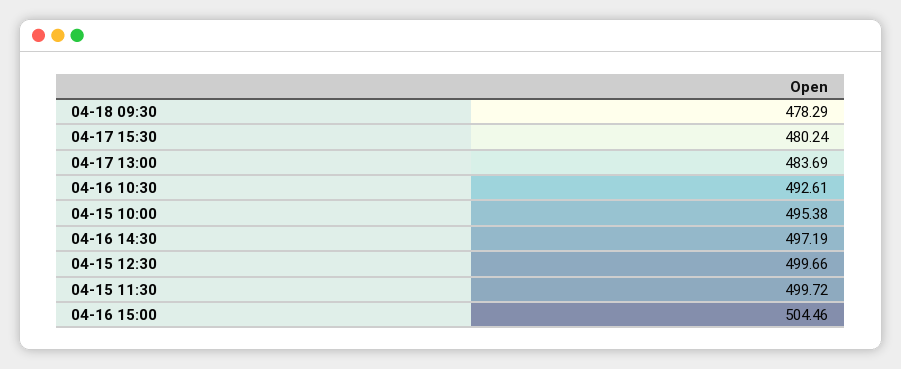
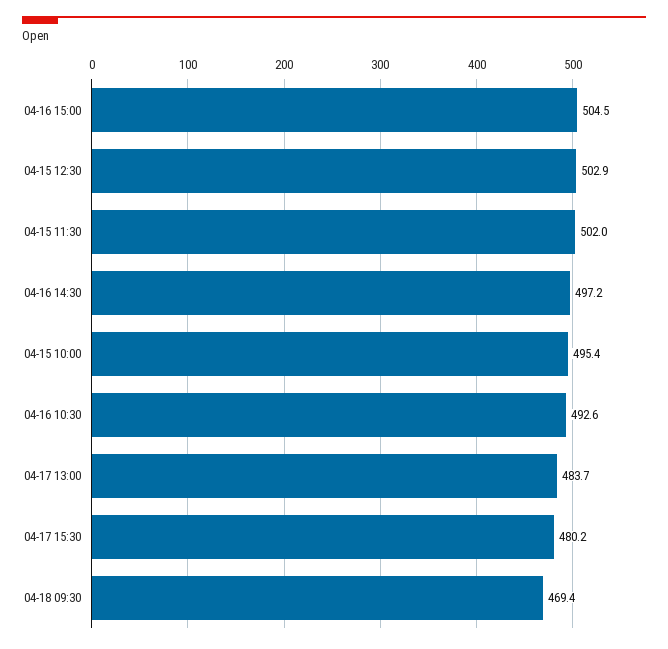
04-18 09:30: 478.29 -> 469.4
04-15 12:30: 499.66 -> 502.9
04-15 11:30: 499.72 -> 502

